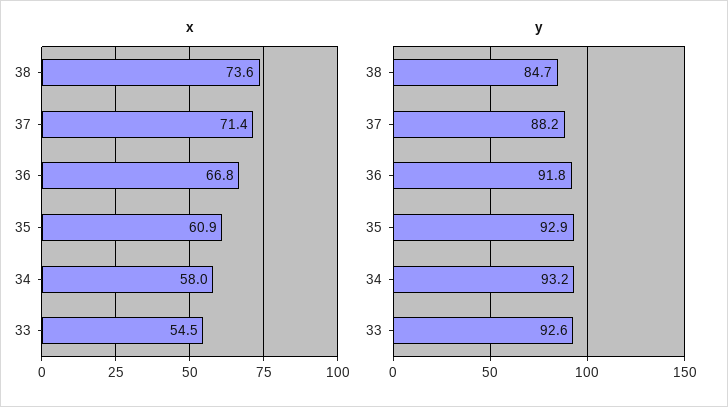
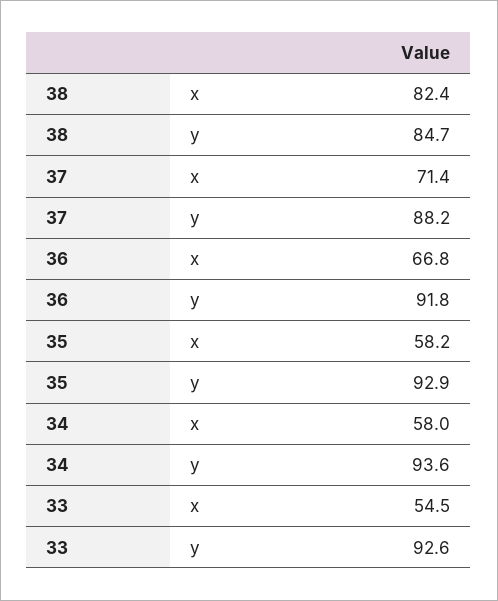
x, 38: 73.6 -> 82.4
x, 35: 60.9 -> 58.2
y, 34: 93.2 -> 93.6

